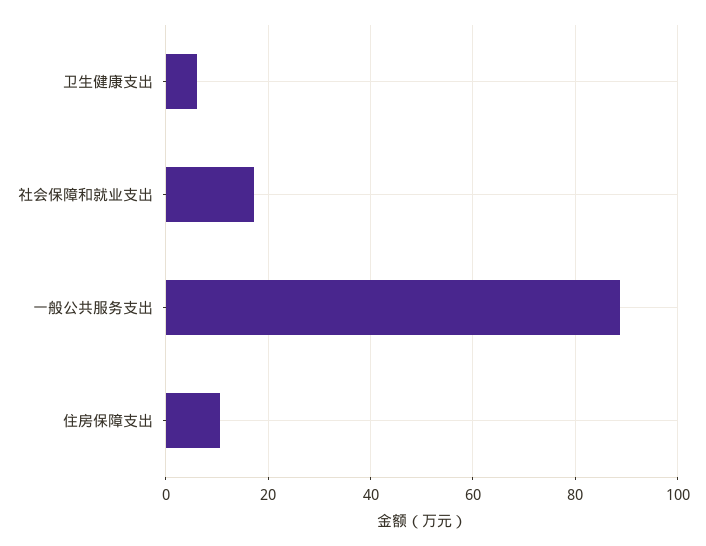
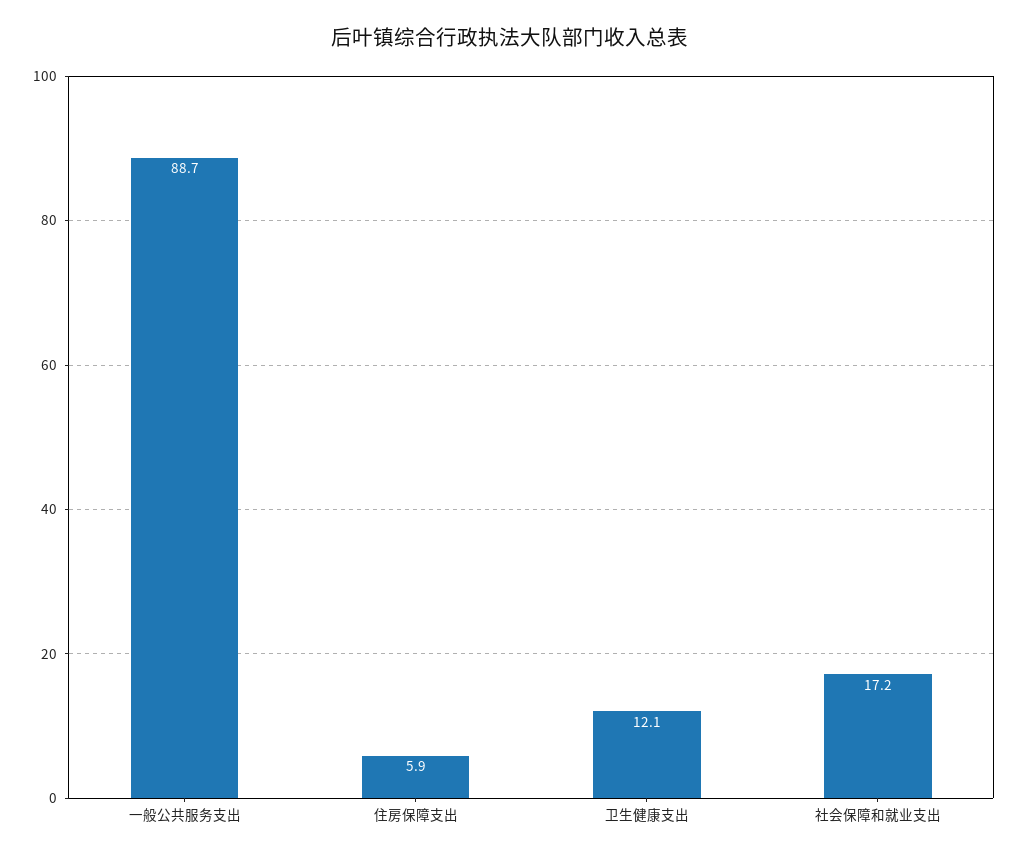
卫生健康支出: 6 -> 12.1
住房保障支出: 10 -> 5.9

